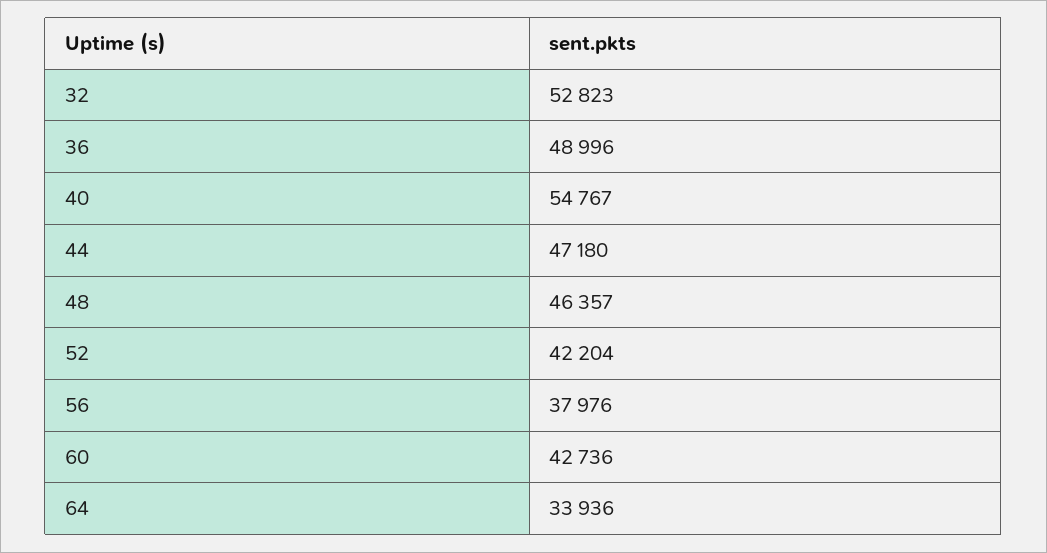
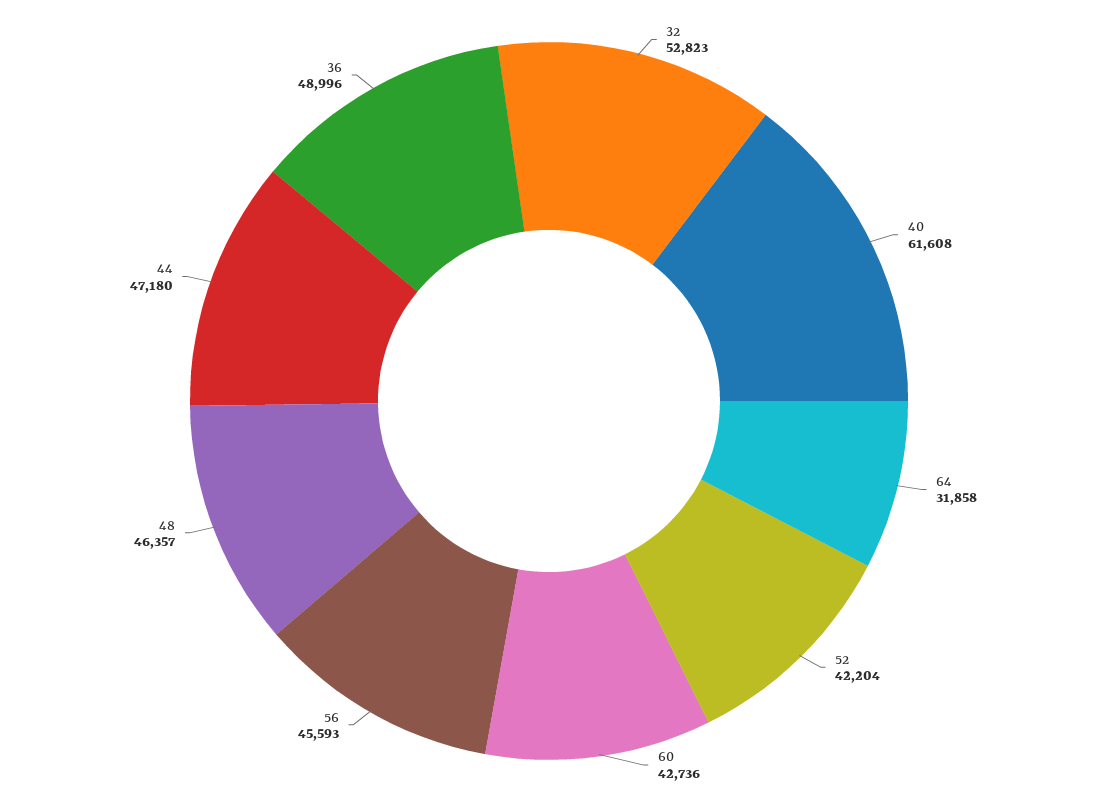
40: 54767 -> 61608
56: 37976 -> 45593
64: 33936 -> 31858

